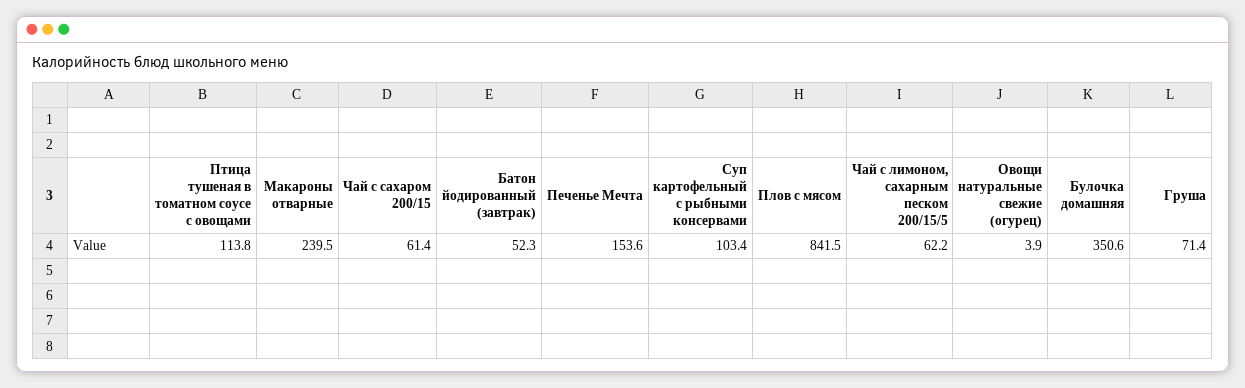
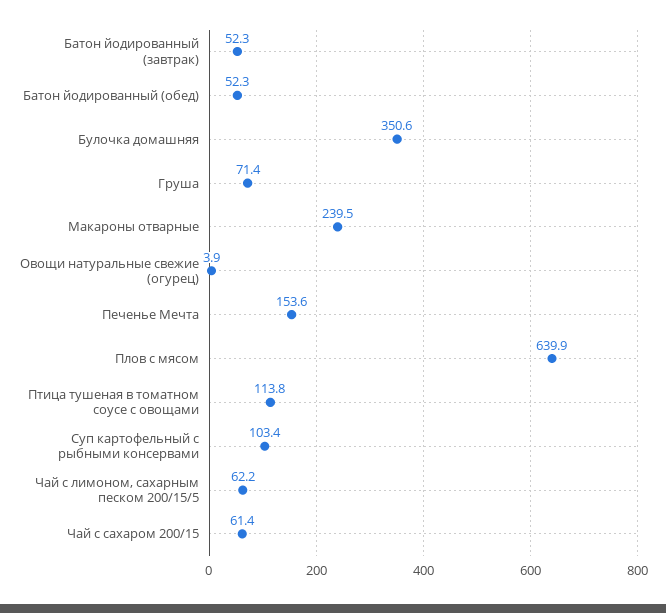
Плов с мясом: 841.5 -> 639.9
Батон йодированный (обед): none -> 52.3

